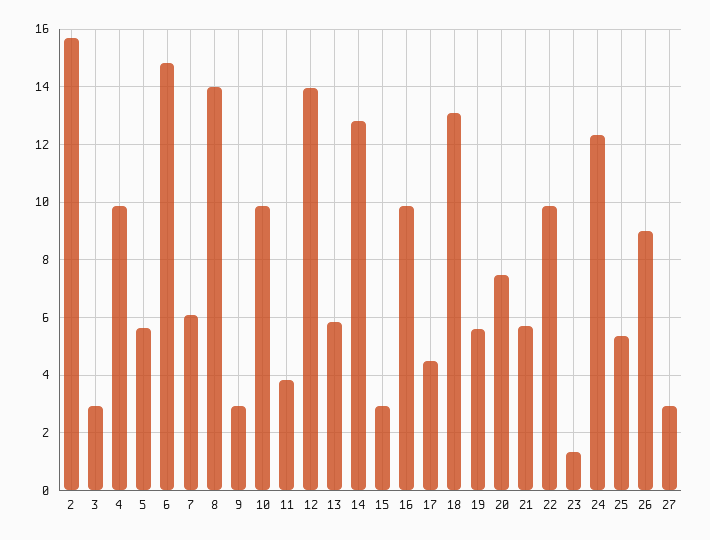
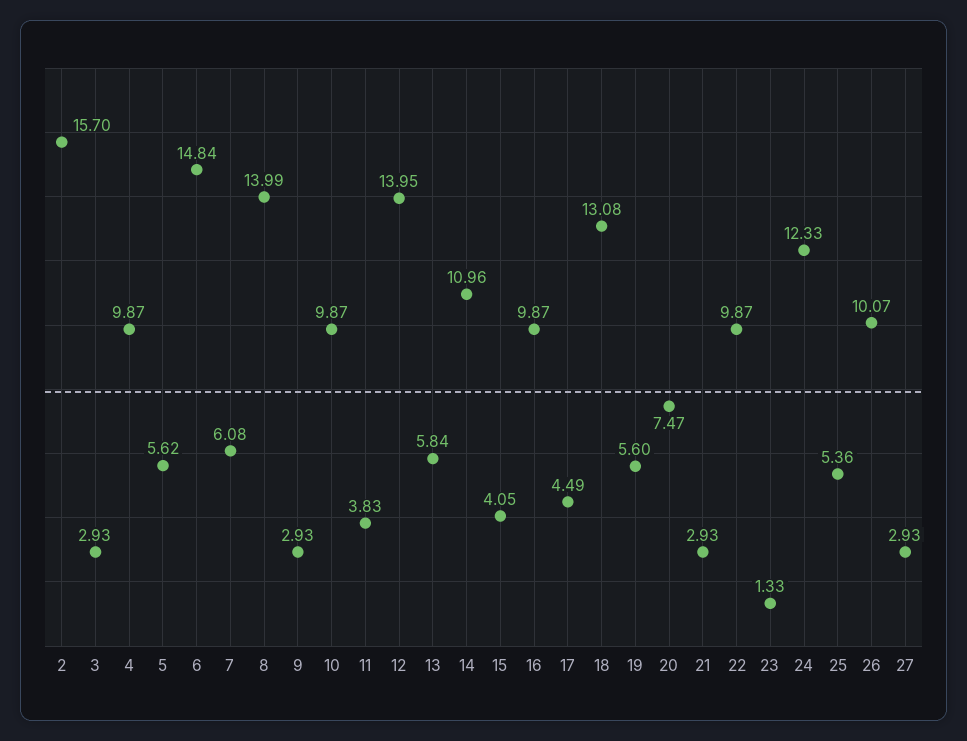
14: 12.75 -> 10.96
15: 3 -> 4.05
21: 5.75 -> 2.93
26: 9 -> 10.07

